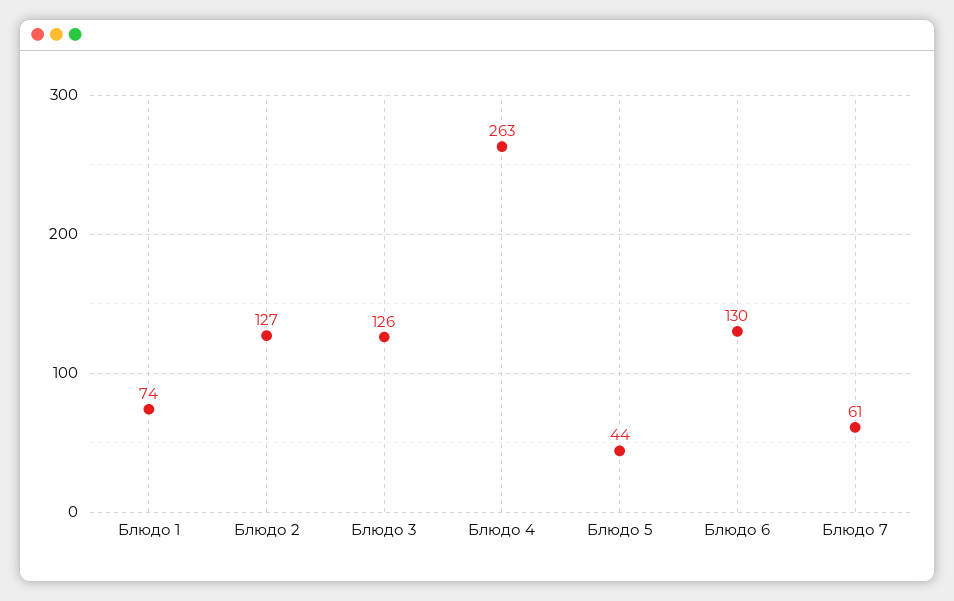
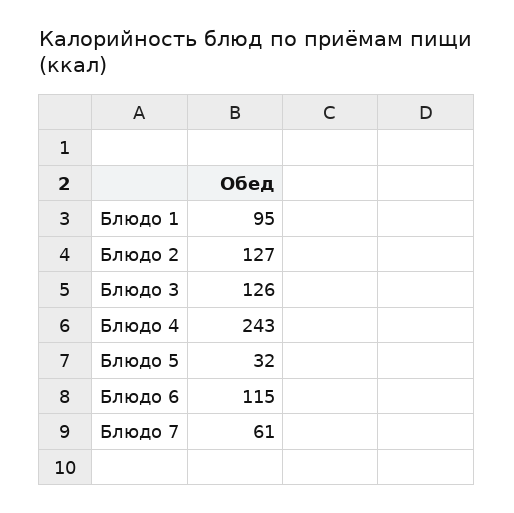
Блюдо 1: 74 -> 95
Блюдо 4: 263 -> 243
Блюдо 5: 44 -> 32
Блюдо 6: 130 -> 115

